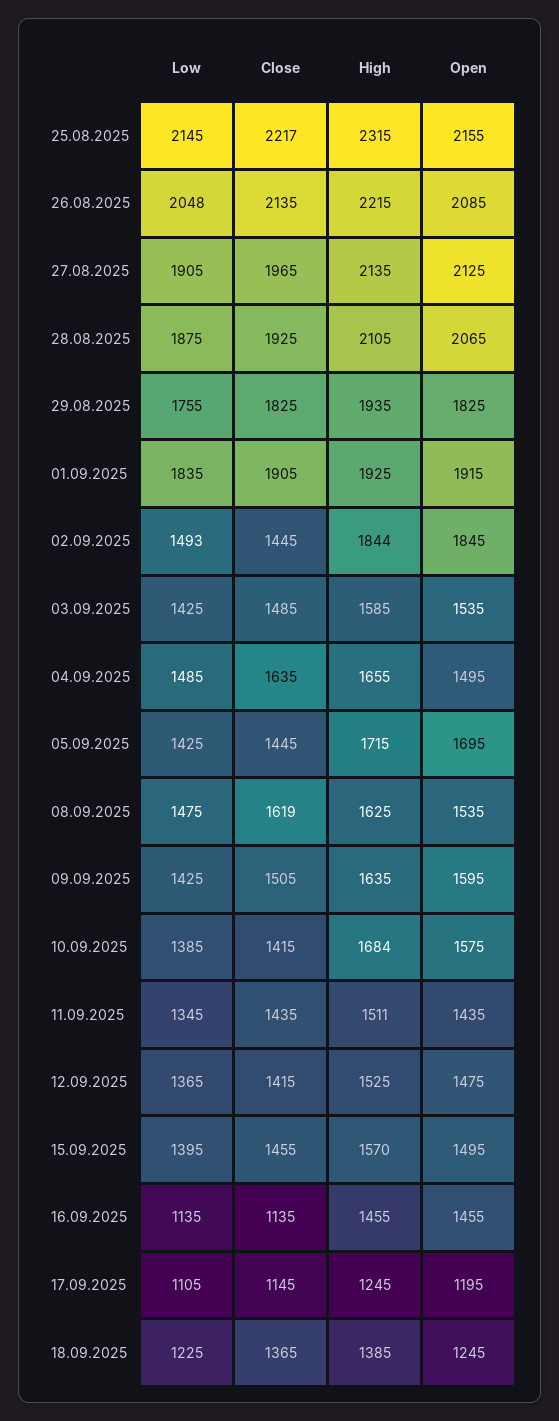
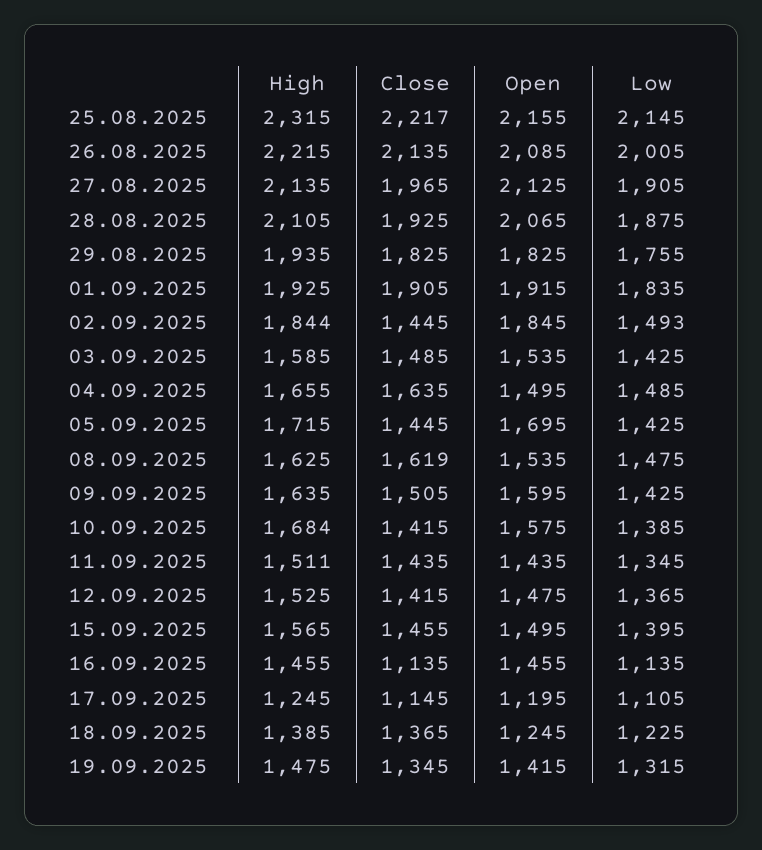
Low, 26.08.2025: 2048 -> 2005
High, 15.09.2025: 1570 -> 1565
High, 19.09.2025: none -> 1475
Close, 19.09.2025: none -> 1345
Open, 19.09.2025: none -> 1415
Low, 19.09.2025: none -> 1315

